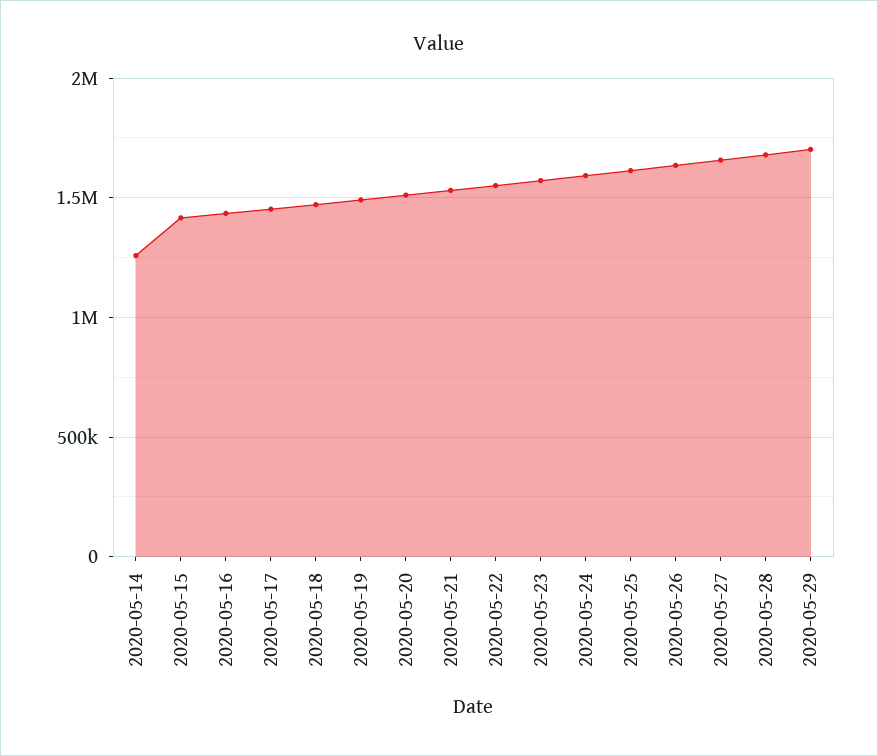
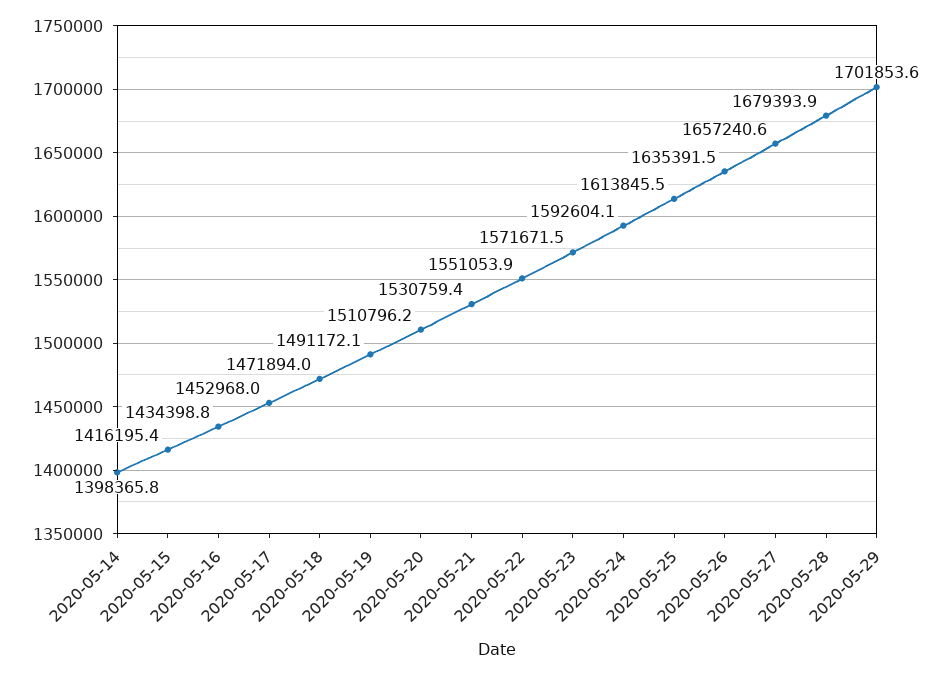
2020-05-14: 1250000 -> 1398365.8

